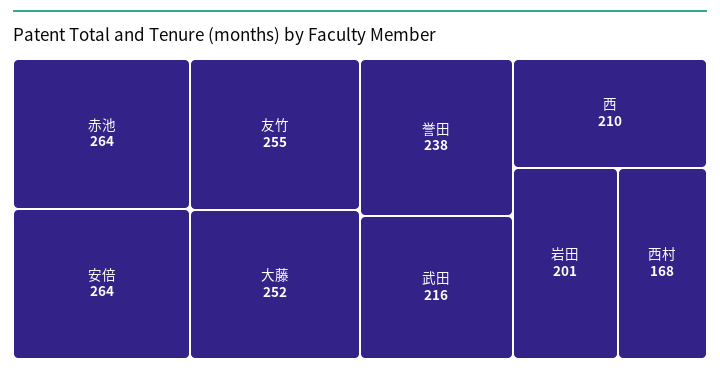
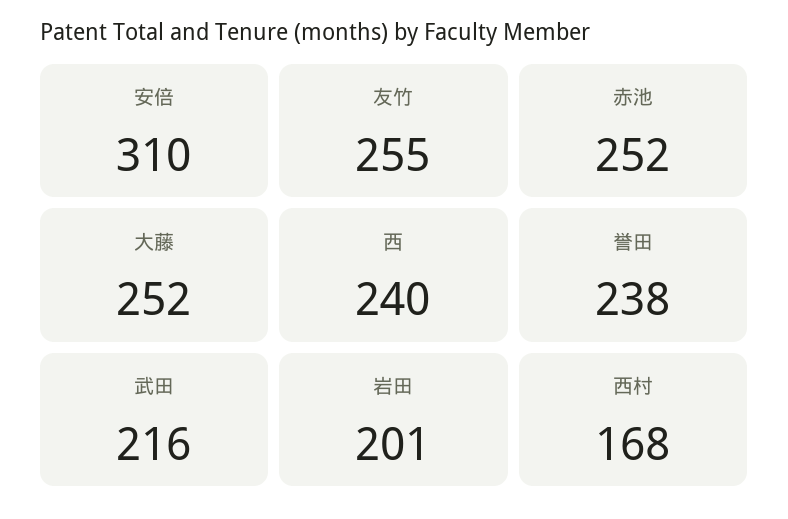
赤池: 264 -> 252
安倍: 264 -> 310
西: 210 -> 240

